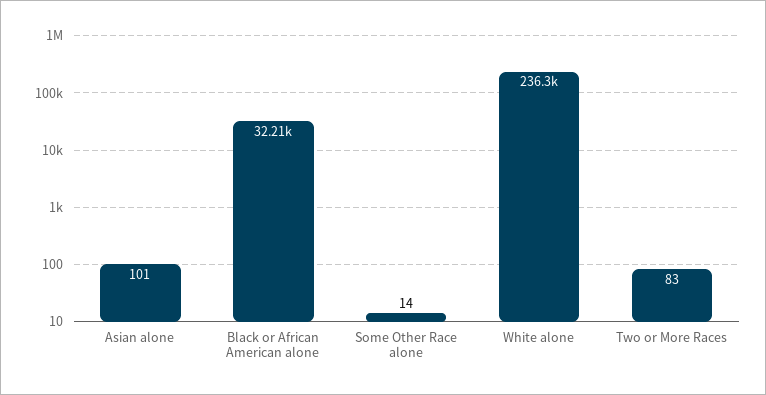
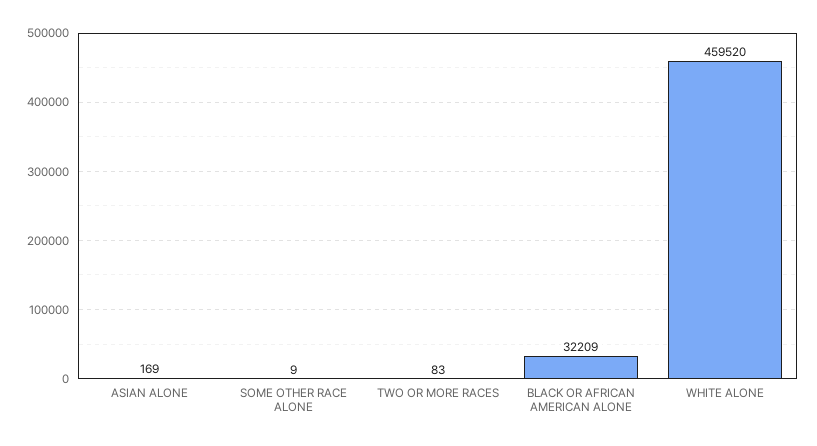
Asian alone: 101 -> 169
Some Other Race alone: 14 -> 9
White alone: 236300 -> 459520

